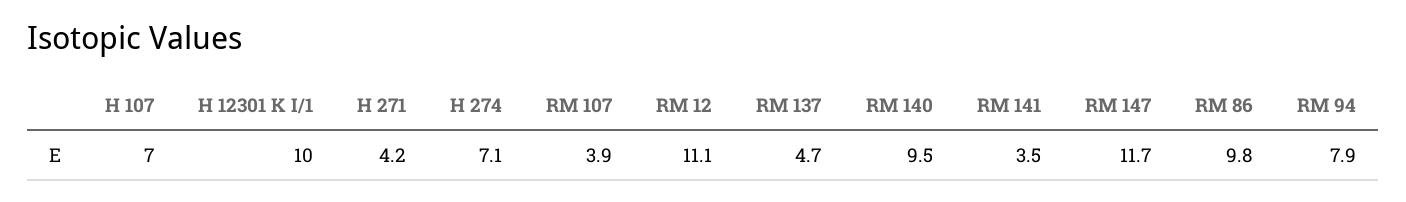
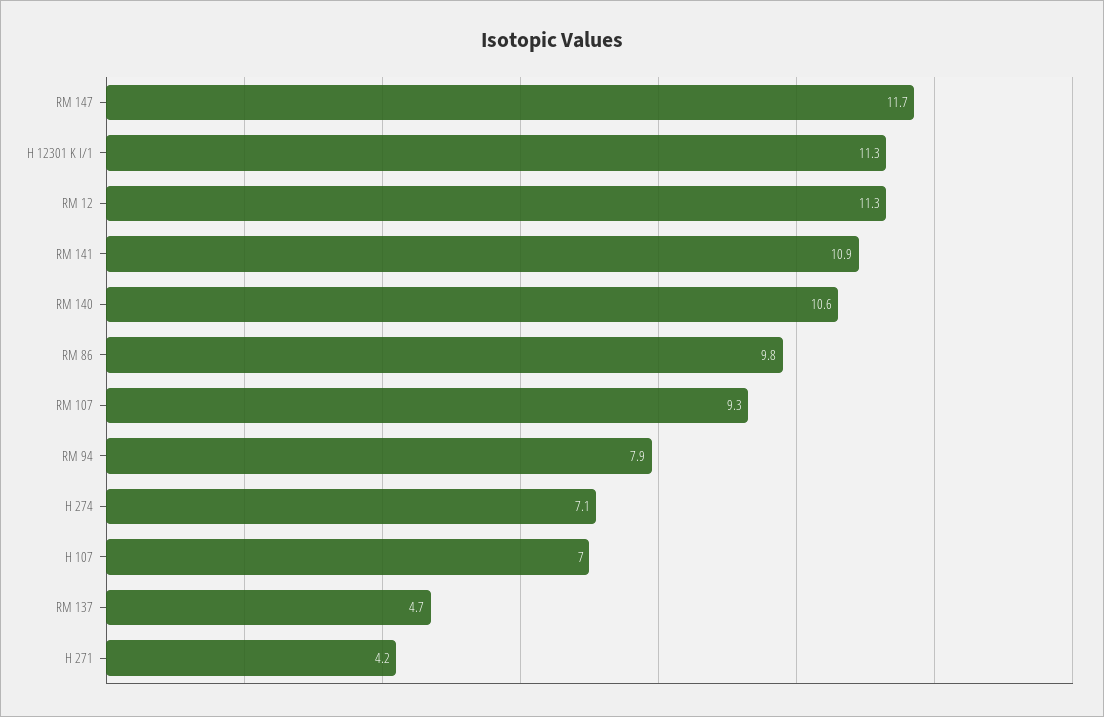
H 12301 K I/1: 10 -> 11.3
RM 107: 3.9 -> 9.3
RM 12: 11.1 -> 11.3
RM 140: 9.5 -> 10.6
RM 141: 3.5 -> 10.9

